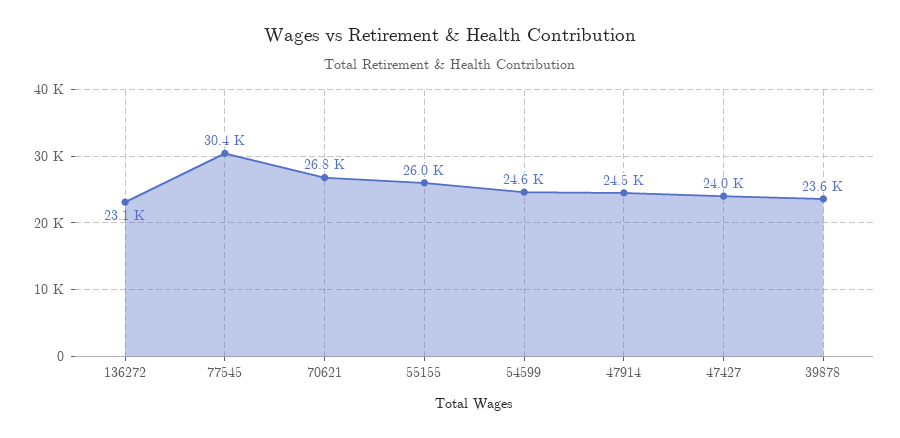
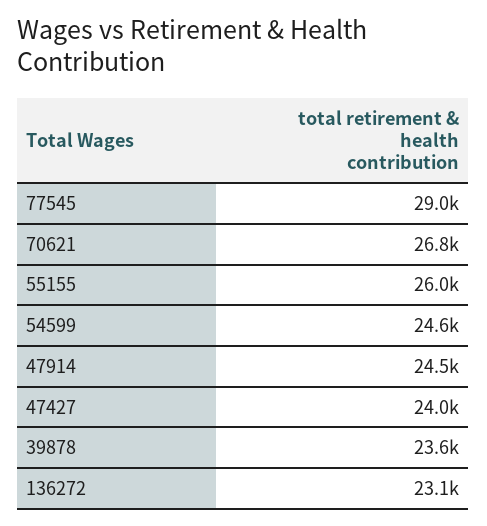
77545: 30400 -> 29000

